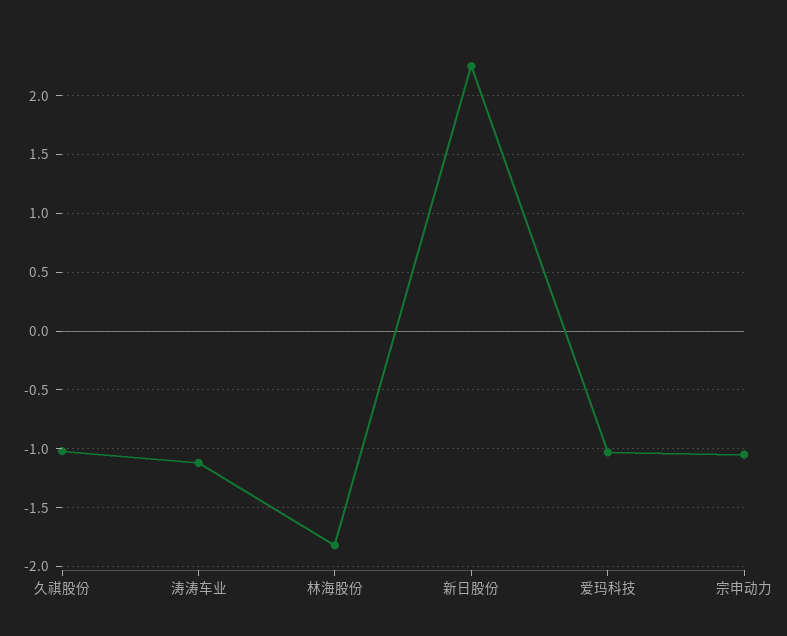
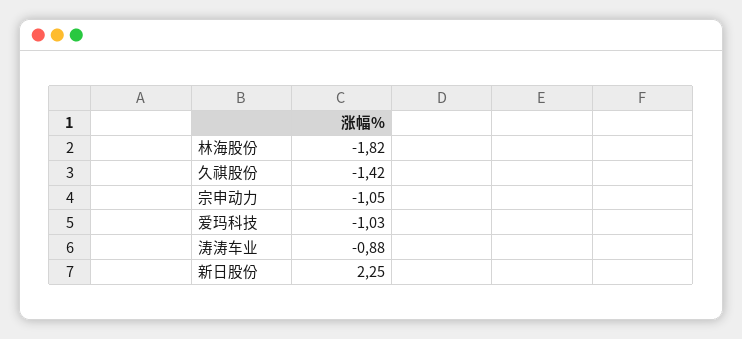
久祺股份: -1 -> -1.42
涛涛车业: -1.1 -> -0.88

